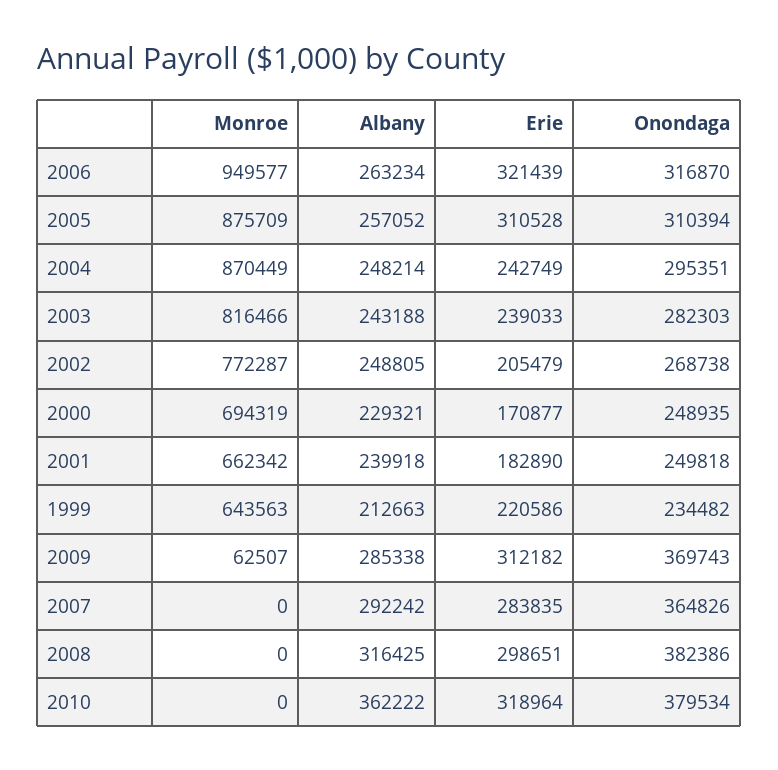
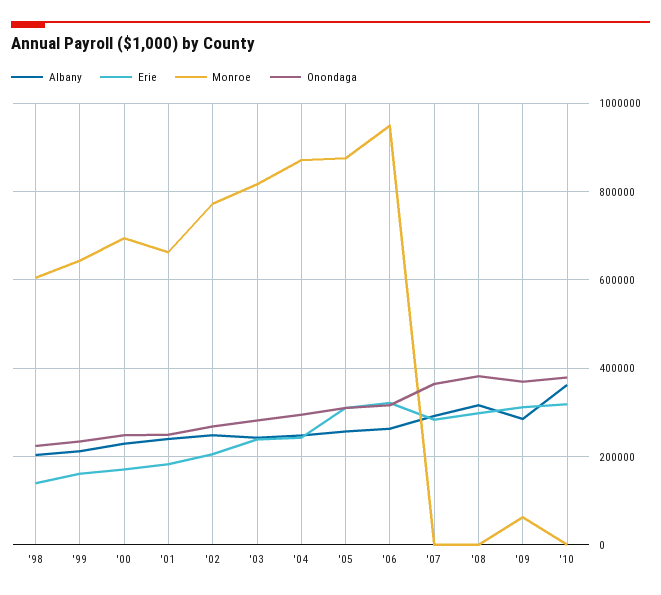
Erie, 1999: 220586 -> 160000
Albany, '98: none -> 200000
Erie, '98: none -> 140000
Monroe, '98: none -> 600000
Onondaga, '98: none -> 220000

